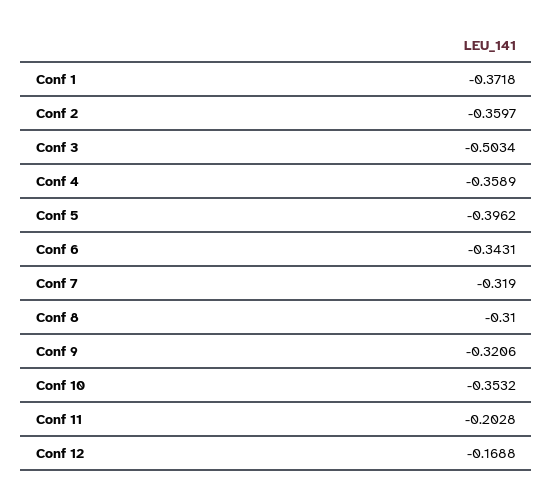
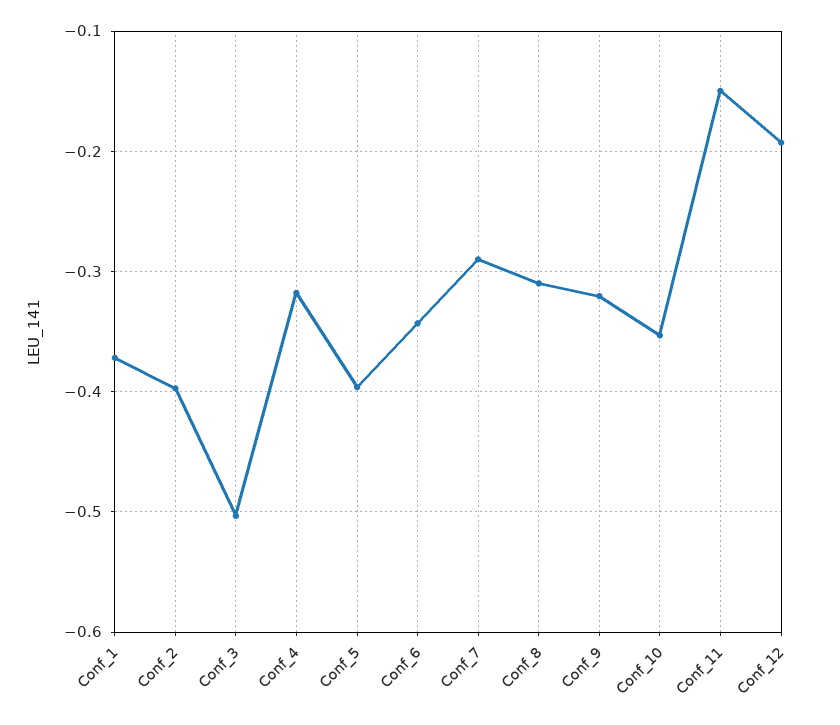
Conf 2: -0.3597 -> -0.4
Conf 4: -0.3589 -> -0.32
Conf 7: -0.319 -> -0.29
Conf 11: -0.2028 -> -0.15
Conf 12: -0.1688 -> -0.19

